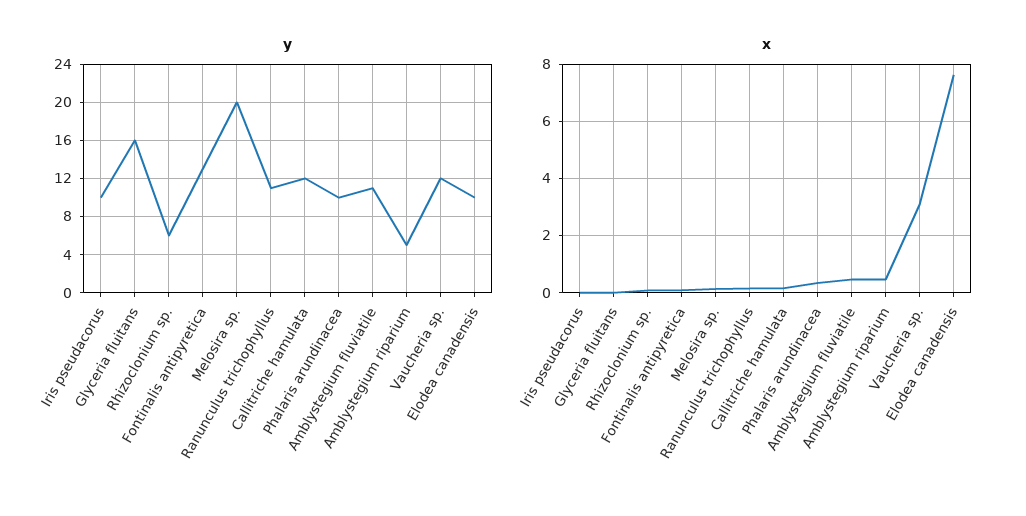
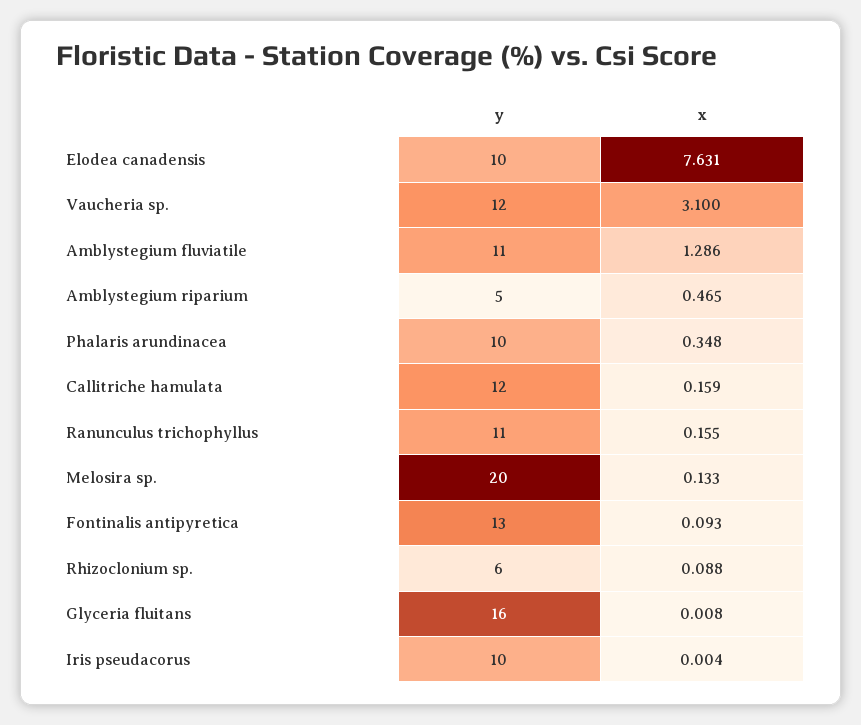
x, Amblystegium fluviatile: 0.5 -> 1.286

